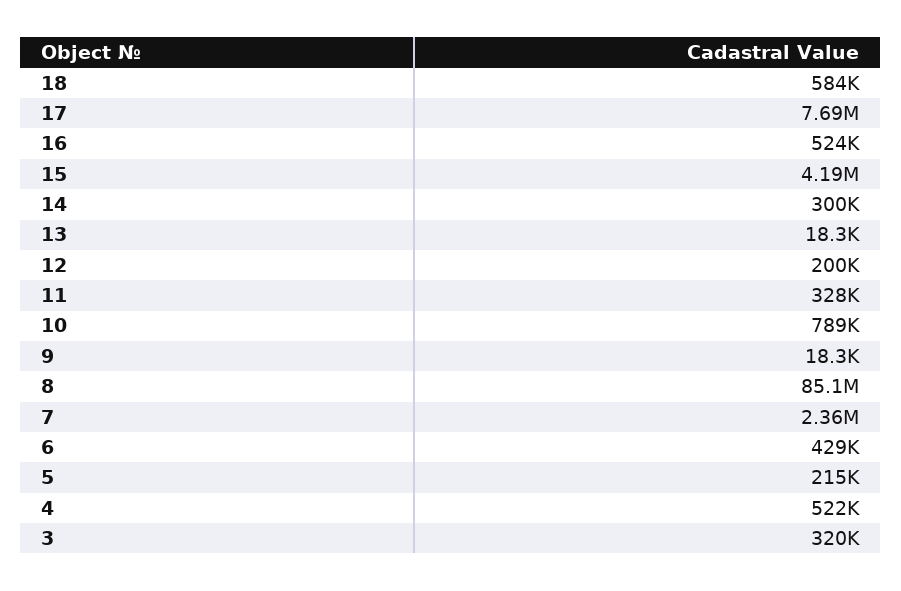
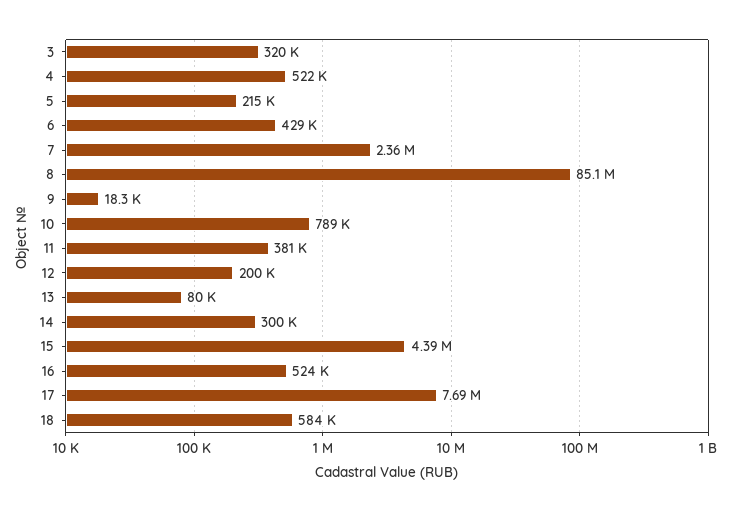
15: 4190000 -> 4390000
13: 18300 -> 80000
11: 328000 -> 381000

